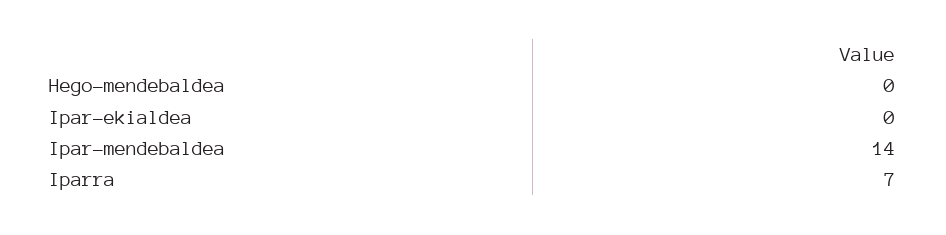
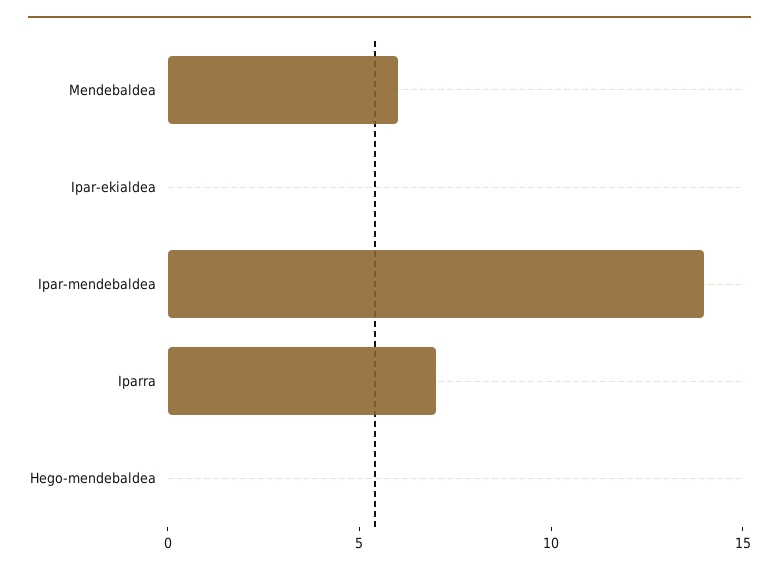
Mendebaldea: none -> 6

